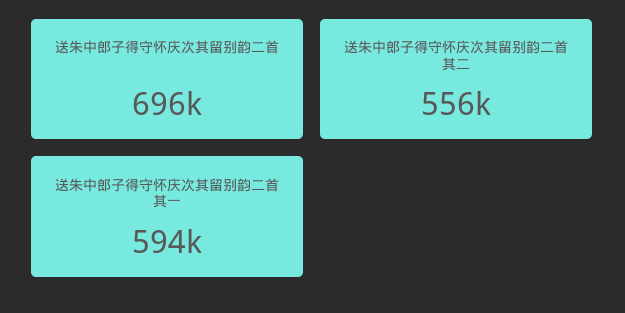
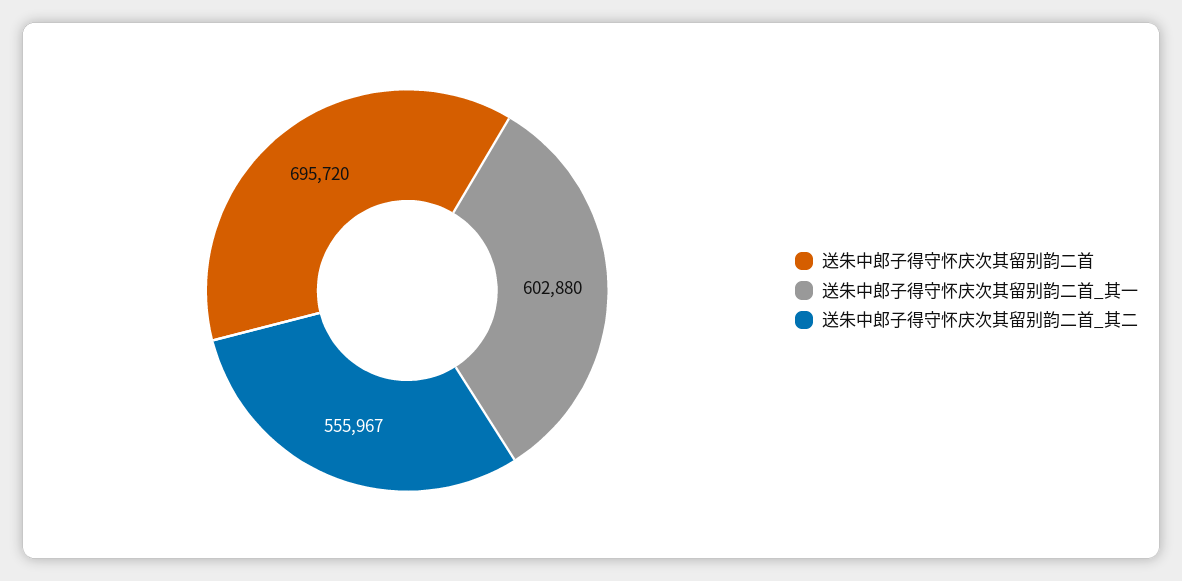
送朱中郎子得守怀庆次其留别韵二首 其一: 594000 -> 602880

